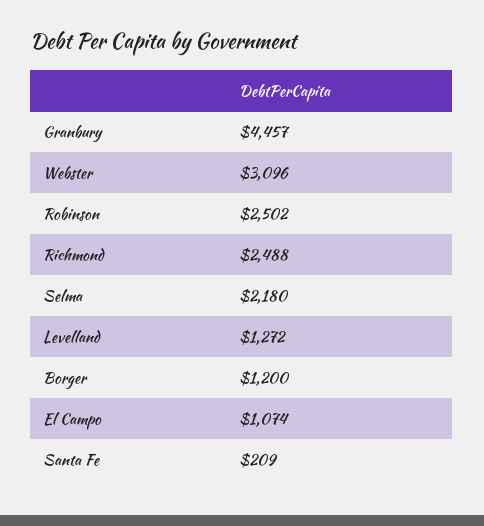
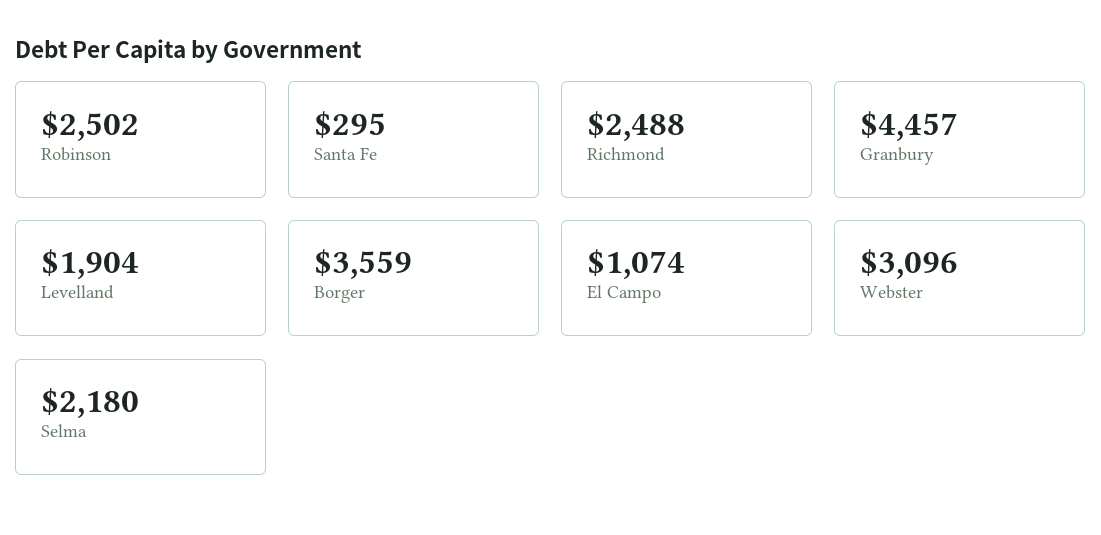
Levelland: 1272 -> 1904
Borger: 1200 -> 3559
Santa Fe: 209 -> 295

